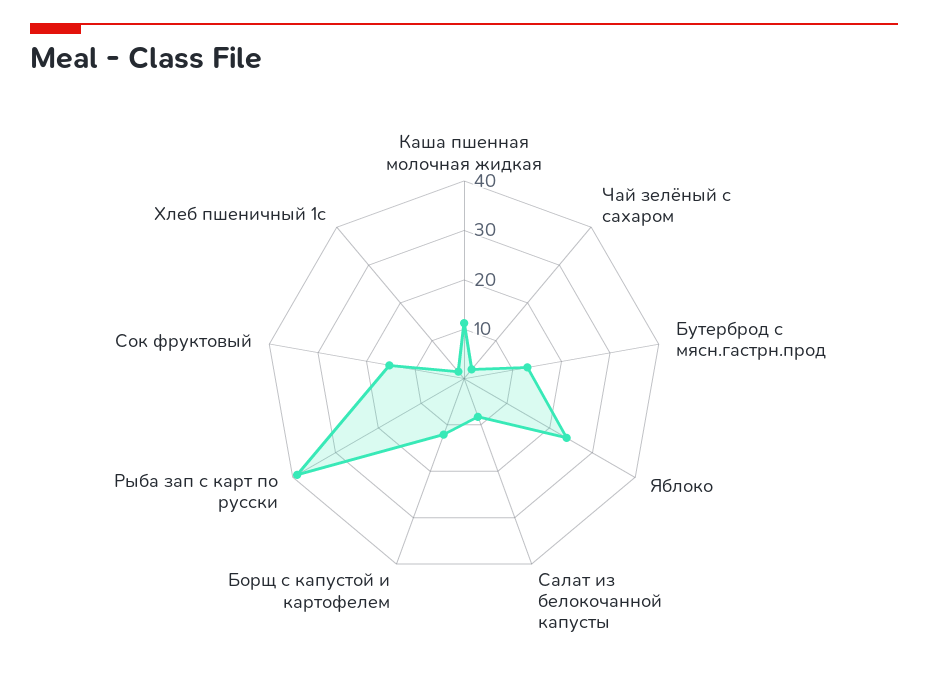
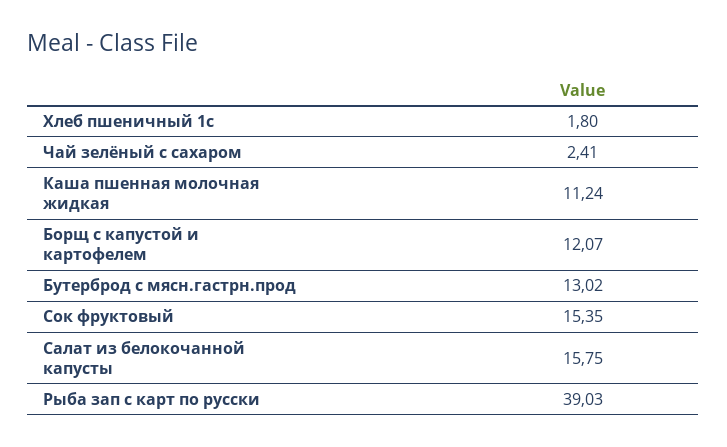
Яблоко: 24 -> none
Салат из белокочанной капусты: 8 -> 15.75

